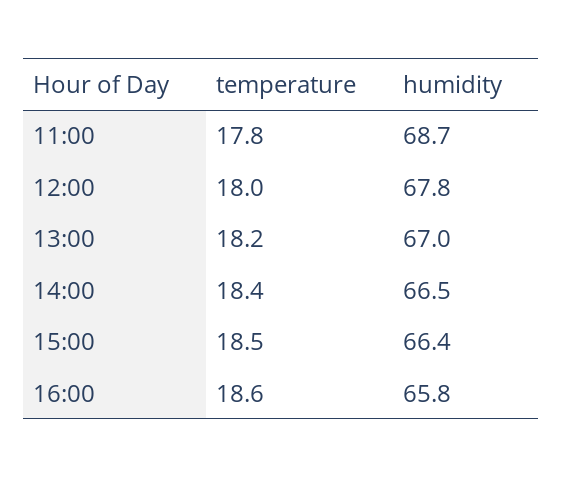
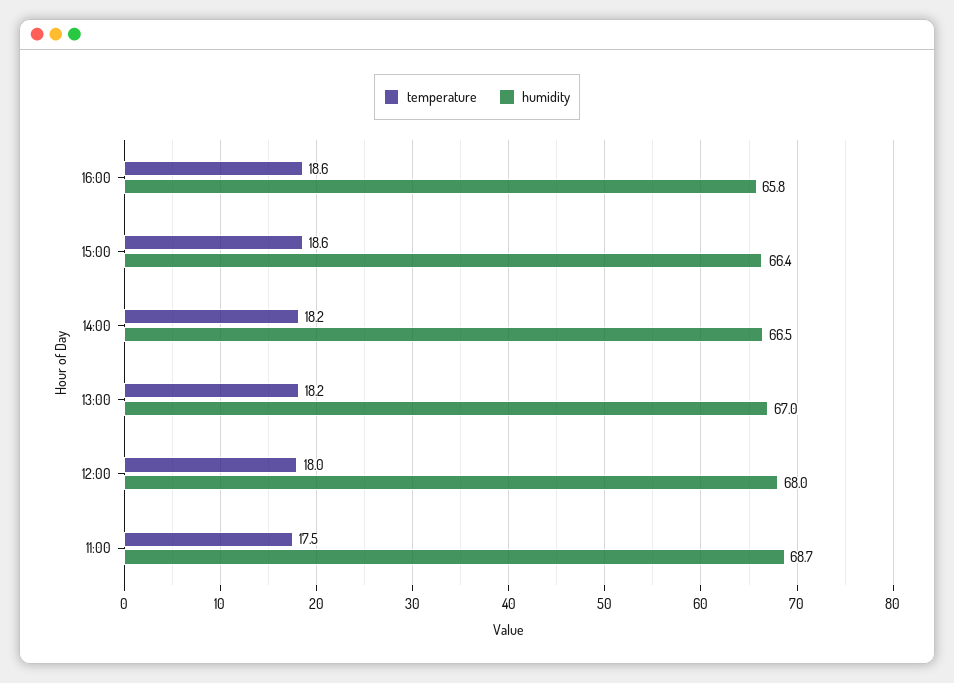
temperature, 11:00: 17.8 -> 17.5
humidity, 12:00: 67.8 -> 68
temperature, 14:00: 18.4 -> 18.2
temperature, 15:00: 18.5 -> 18.6

